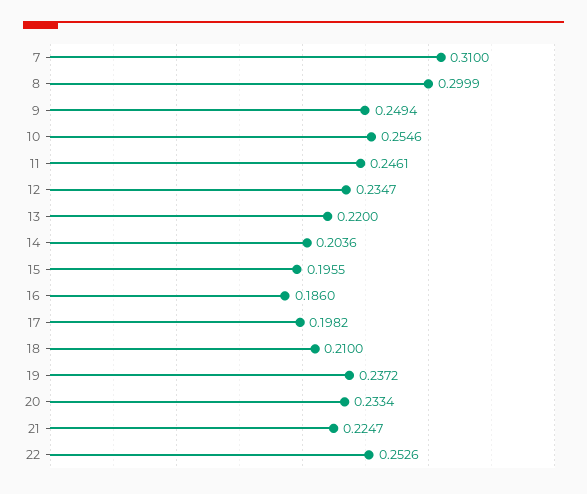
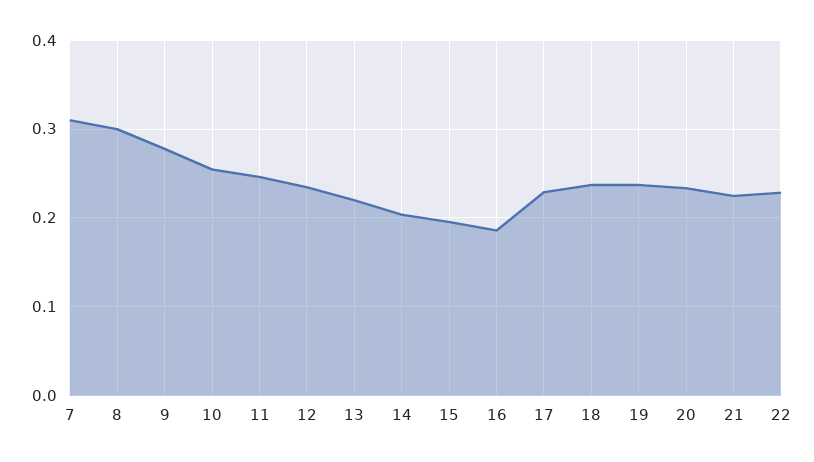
9: 0.2494 -> 0.28
17: 0.1982 -> 0.23
18: 0.21 -> 0.24
22: 0.2526 -> 0.23

